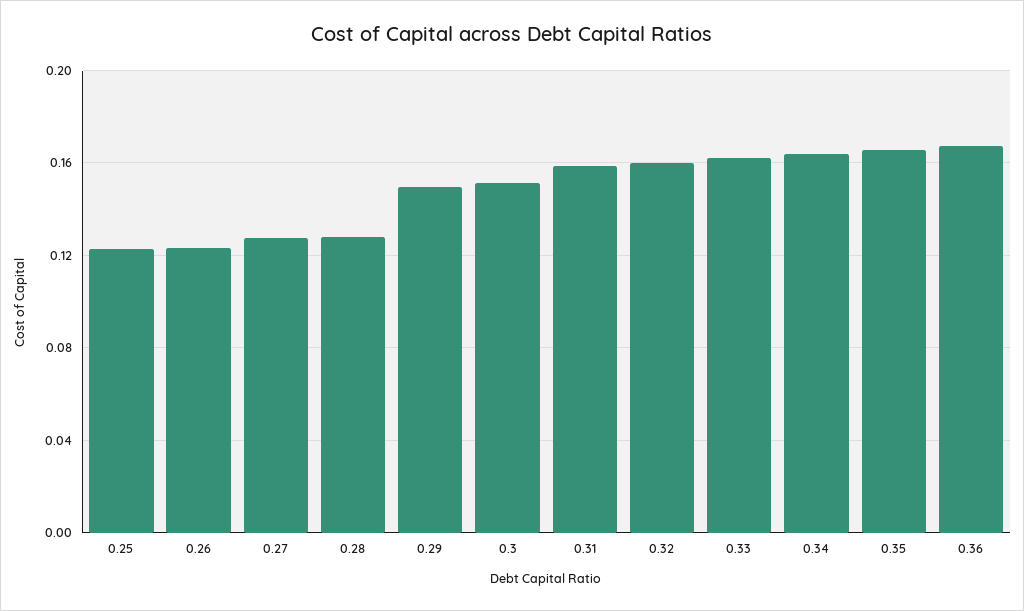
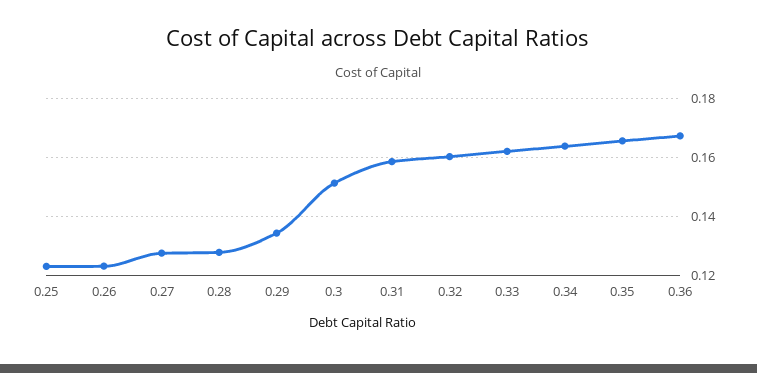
0.29: 0.15 -> 0.135

